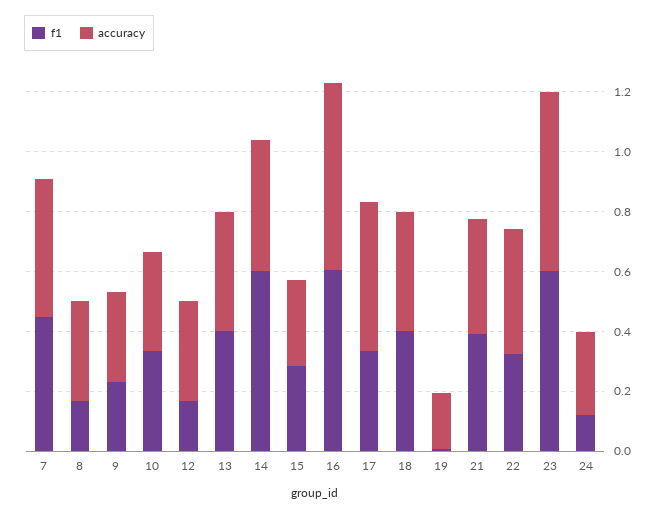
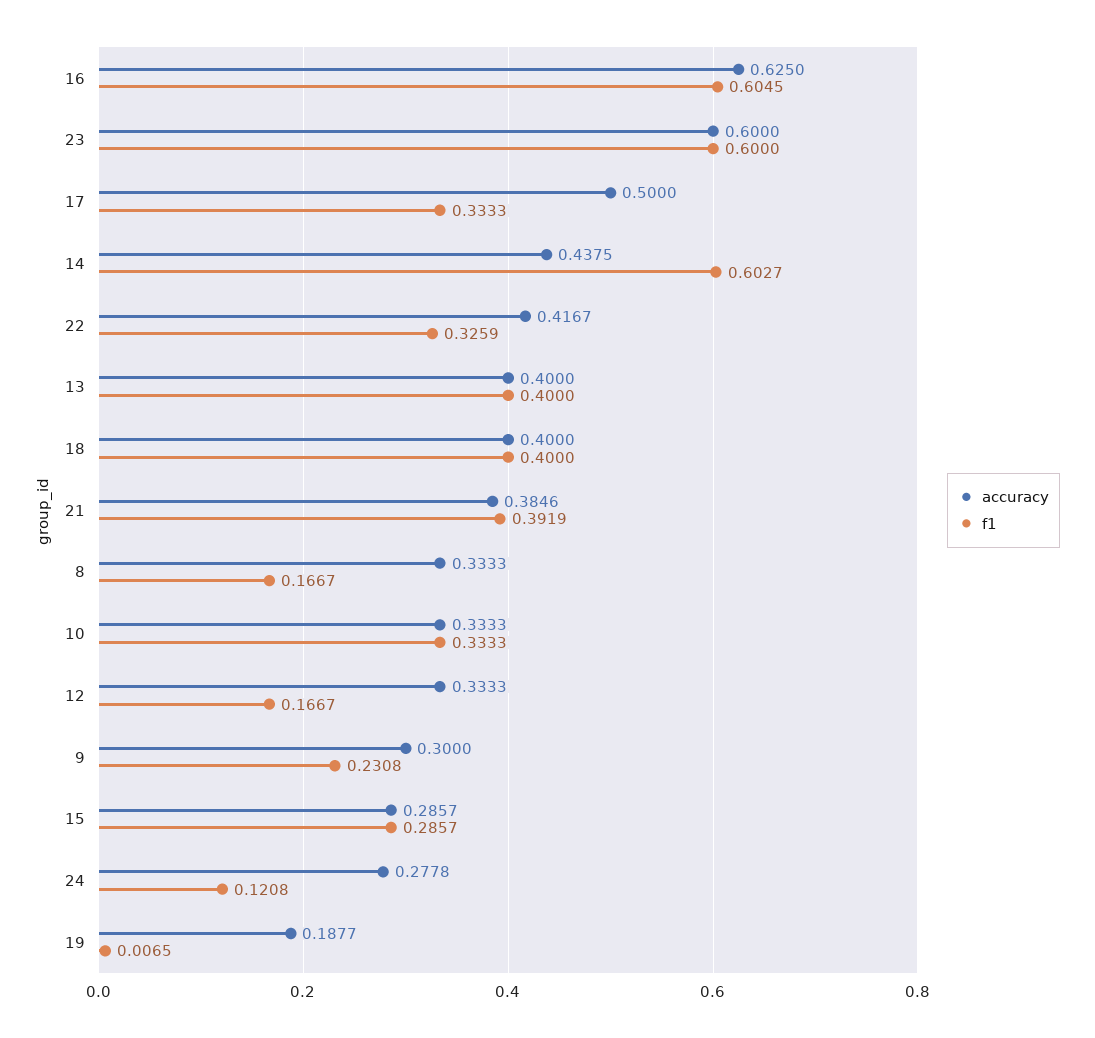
f1, 7: 0.45 -> none
accuracy, 7: 0.45 -> none

